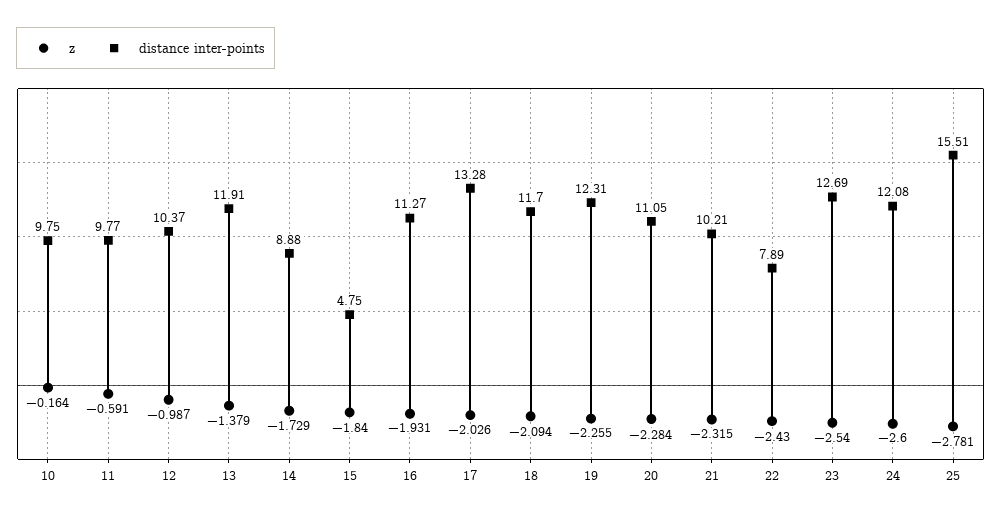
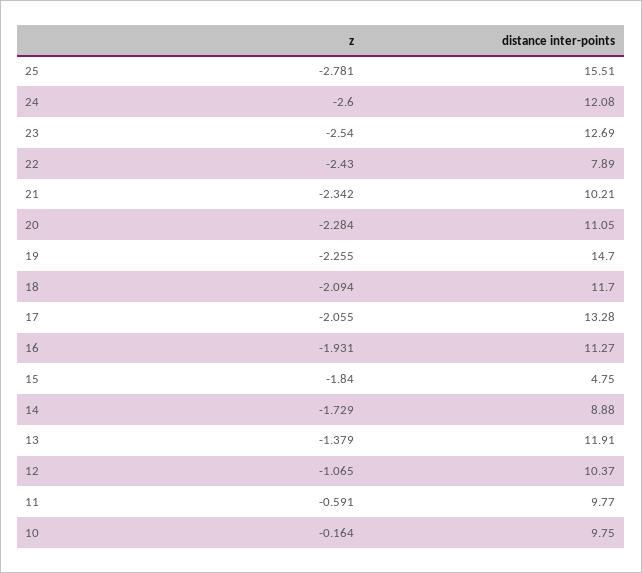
z, 12: -0.987 -> -1.065
z, 17: -2.026 -> -2.055
distance inter-points, 19: 12.31 -> 14.7
z, 21: -2.315 -> -2.342

